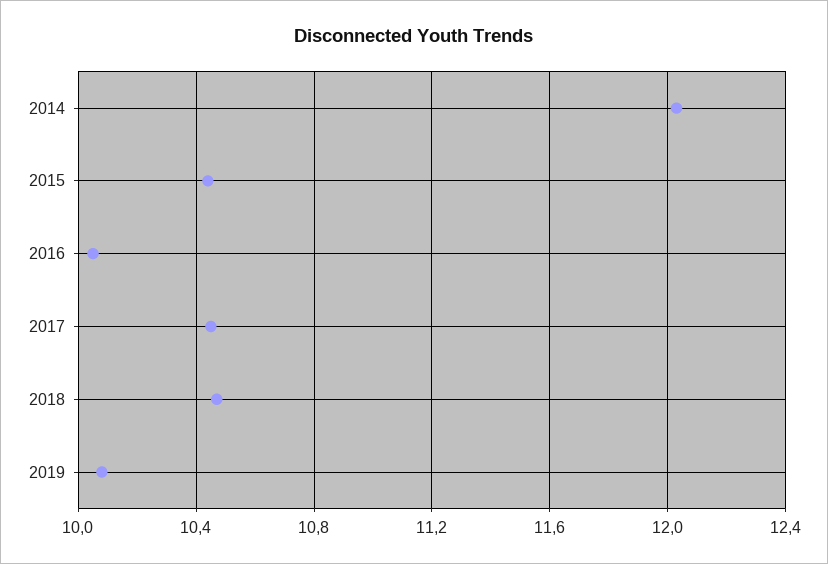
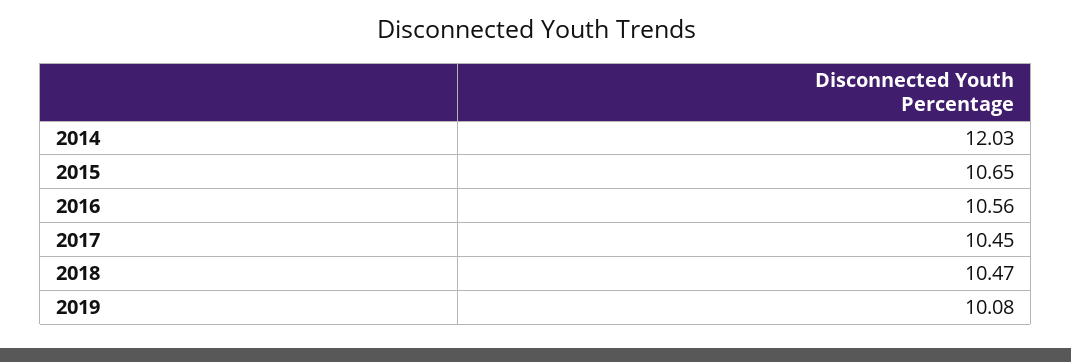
2015: 10.45 -> 10.65
2016: 10.05 -> 10.56

